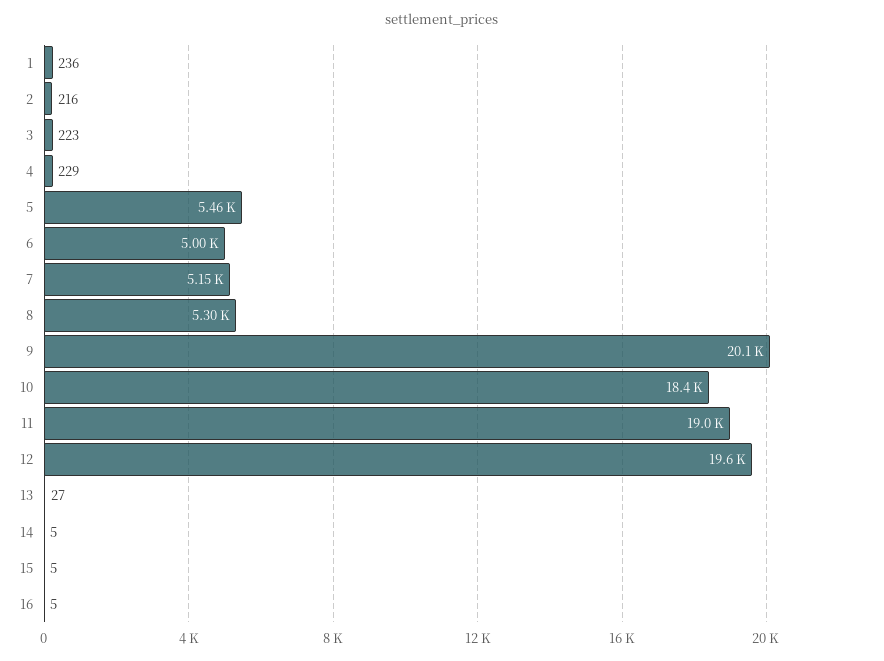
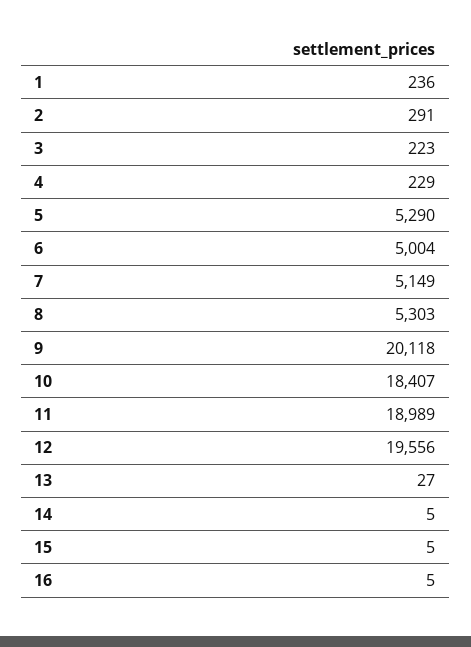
2: 216 -> 291
5: 5460 -> 5290

